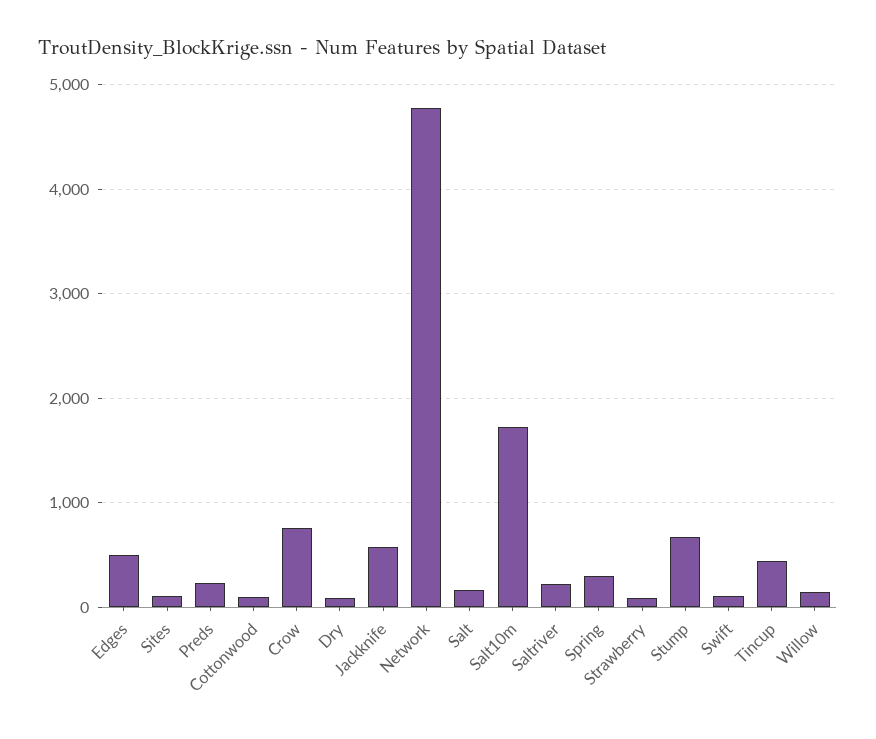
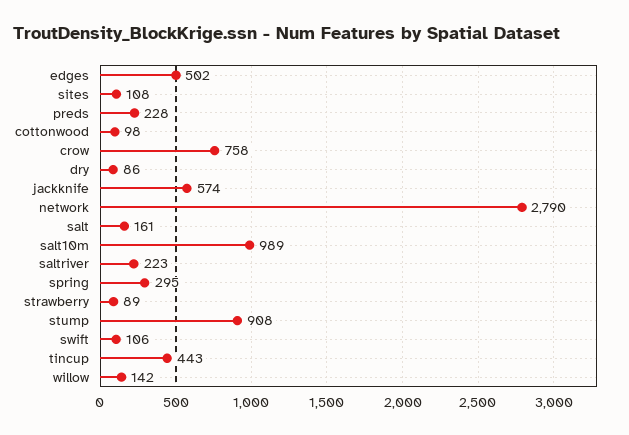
Network: 4800 -> 2790
Salt10m: 1700 -> 989
Stump: 700 -> 908

